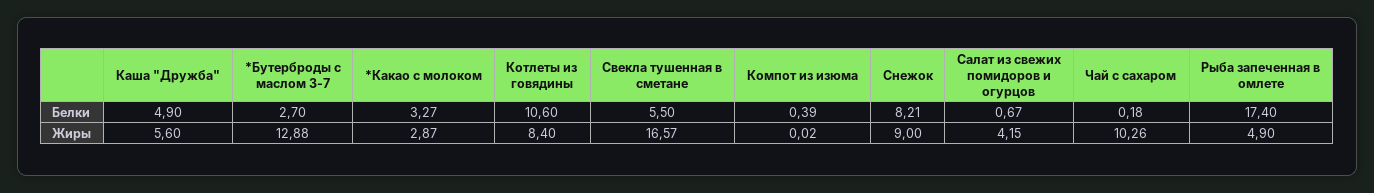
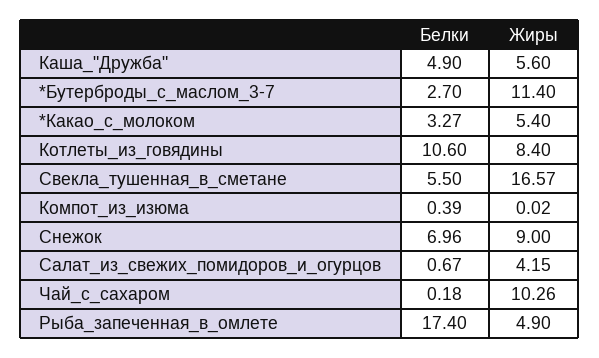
Снежок, Белки: 8.21 -> 6.96
*Бутерброды с маслом 3-7, Жиры: 12.88 -> 11.4
*Какао с молоком, Жиры: 2.87 -> 5.4

